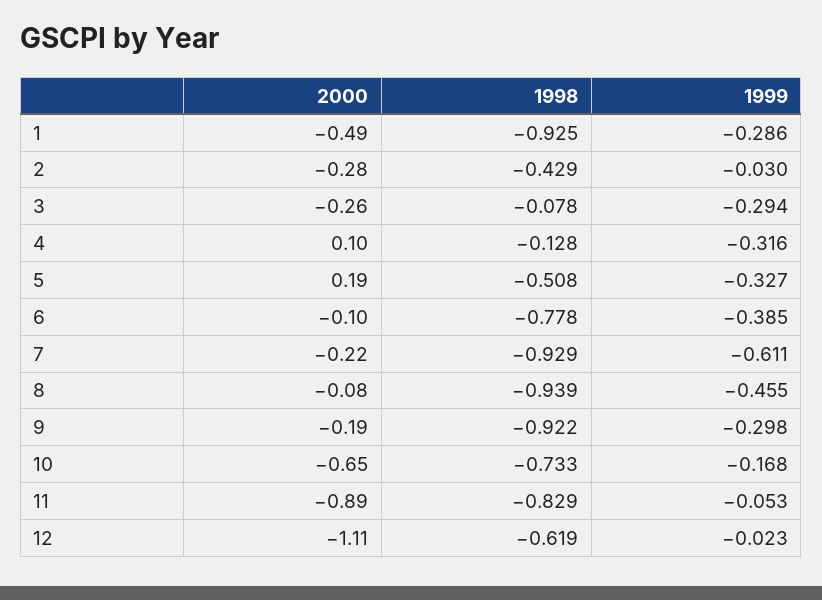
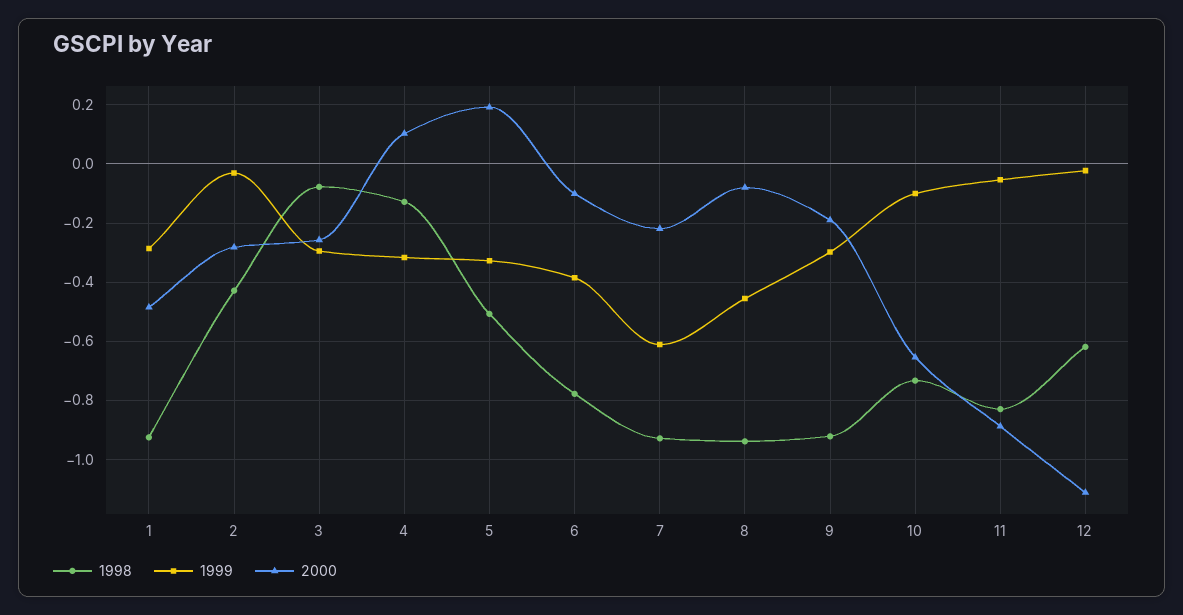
1999, 10: -0.168 -> -0.1

